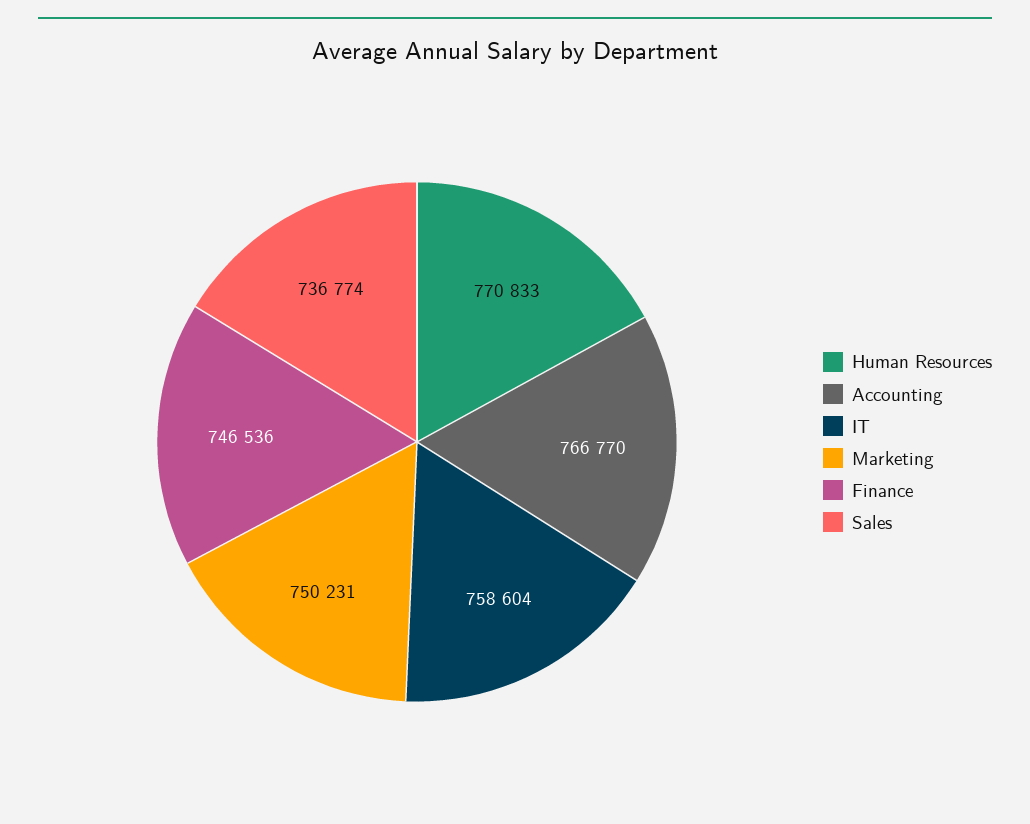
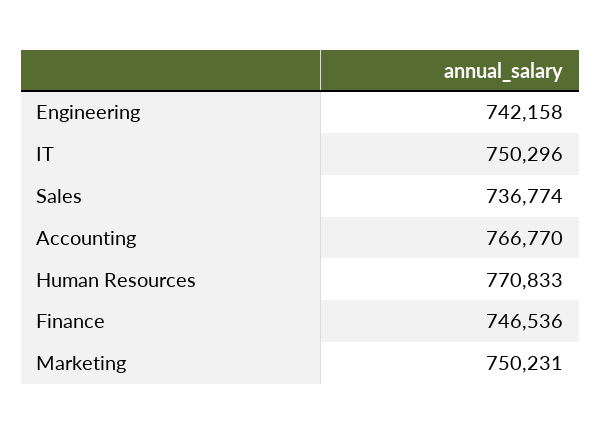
IT: 758604 -> 750296
Engineering: none -> 742158

